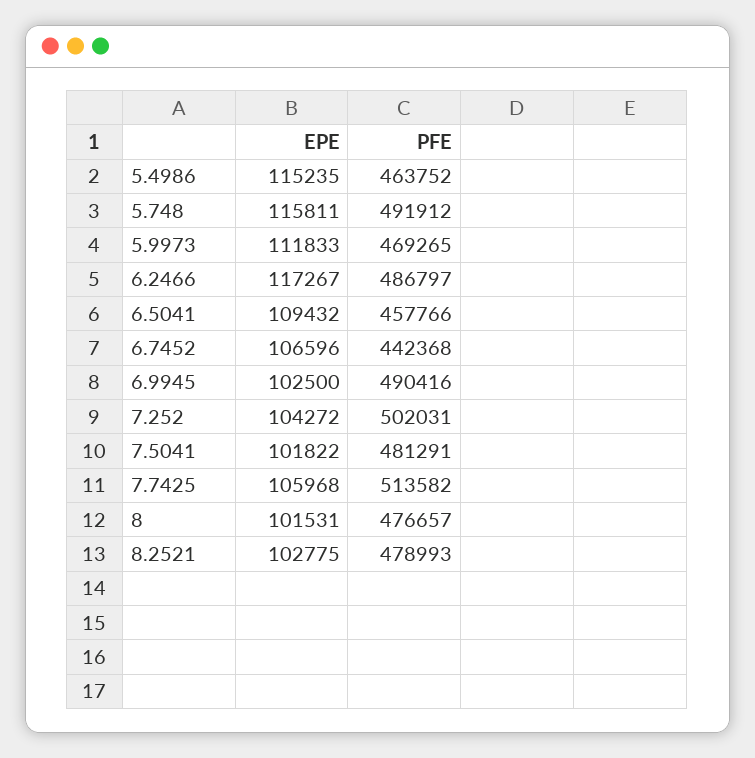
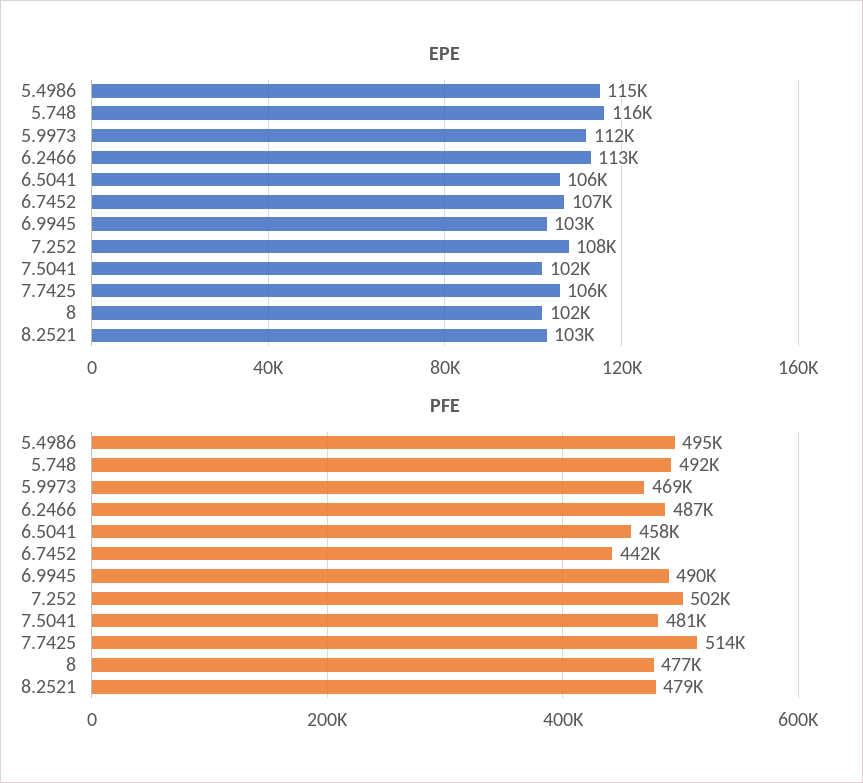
PFE, 5.4986: 463752 -> 495000
EPE, 6.2466: 117267 -> 113000
EPE, 6.5041: 109432 -> 106000
EPE, 7.252: 104272 -> 108000

